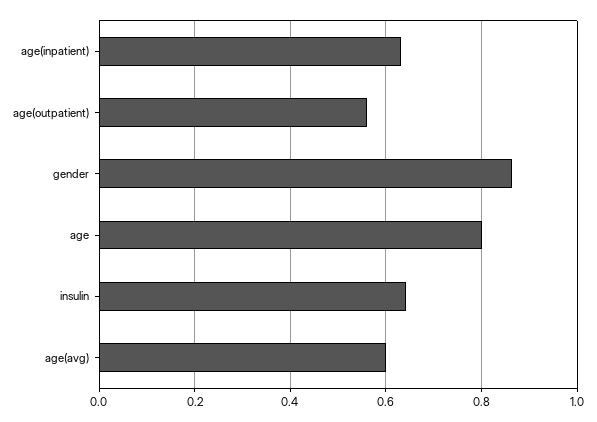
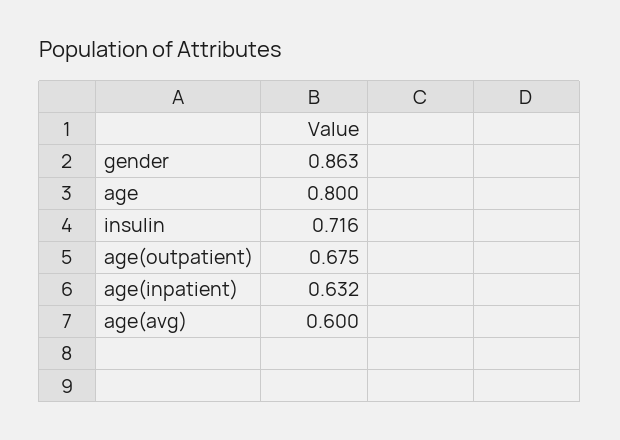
age(outpatient): 0.56 -> 0.675
insulin: 0.64 -> 0.716

